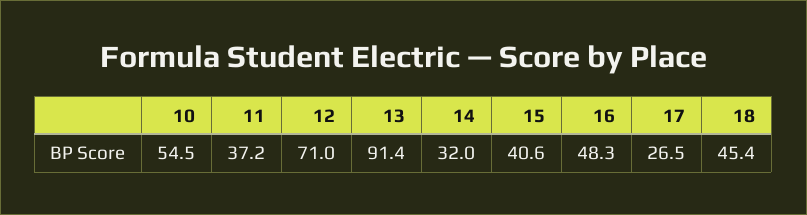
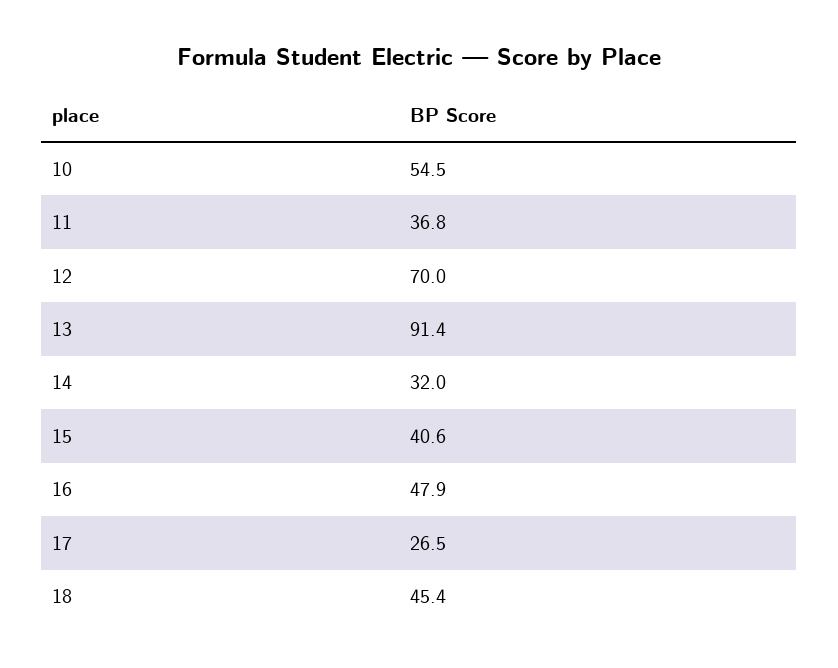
11: 37.2 -> 36.8
12: 71 -> 70
16: 48.3 -> 47.9

